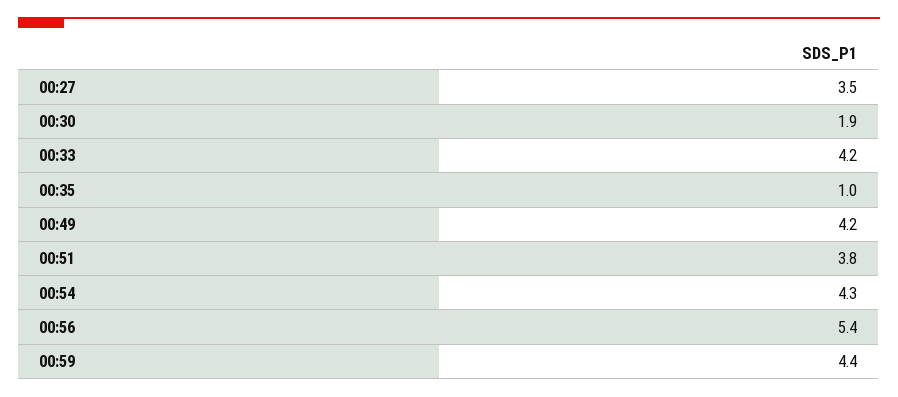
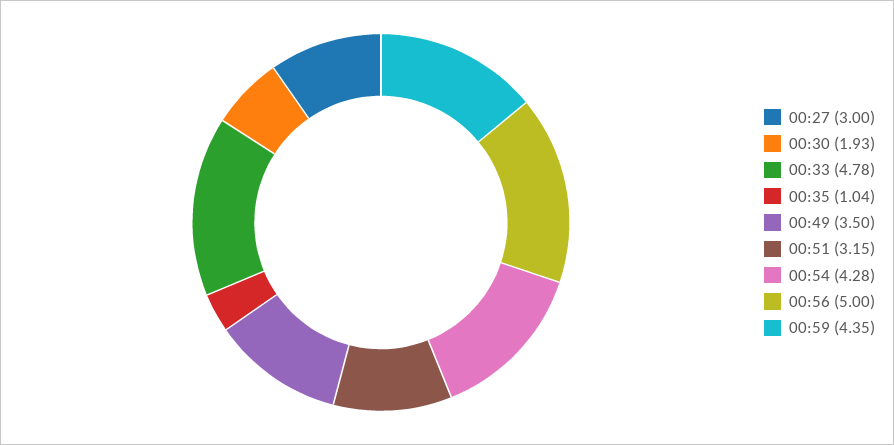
00:27: 3.5 -> 3
00:33: 4.2 -> 4.78
00:49: 4.2 -> 3.5
00:51: 3.8 -> 3.15
00:56: 5.4 -> 5

